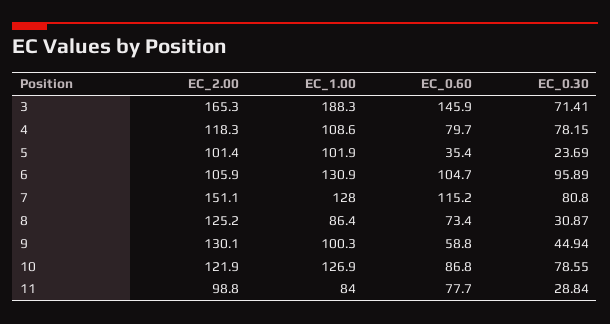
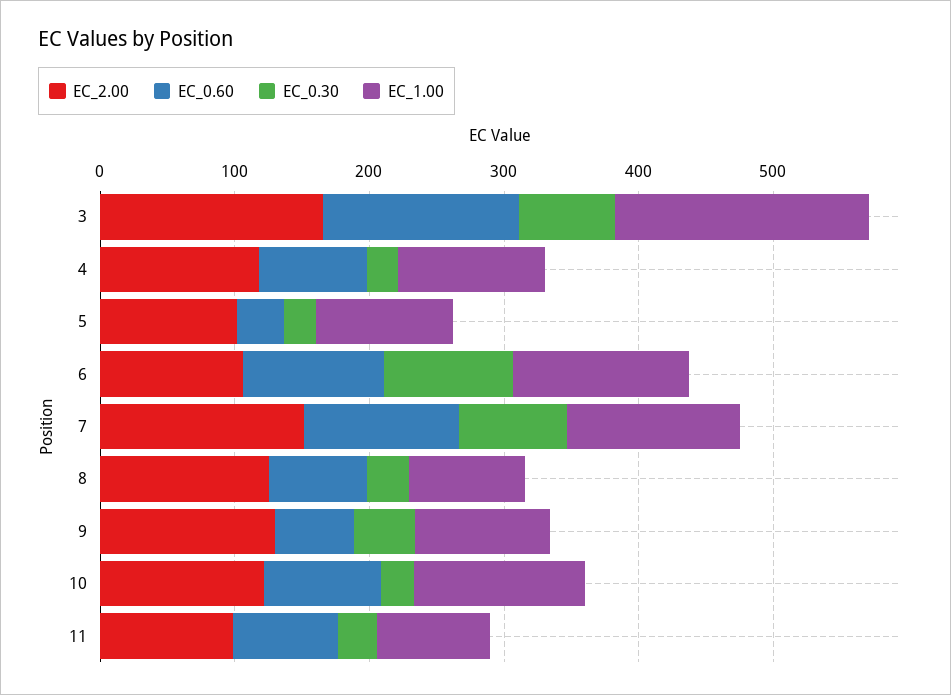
EC_0.30, 4: 78.15 -> 20
EC_0.30, 10: 78.55 -> 20

